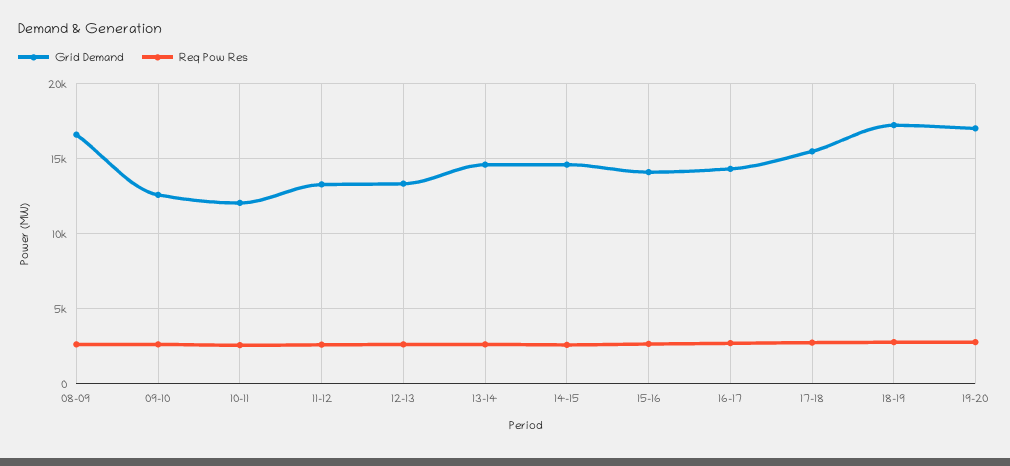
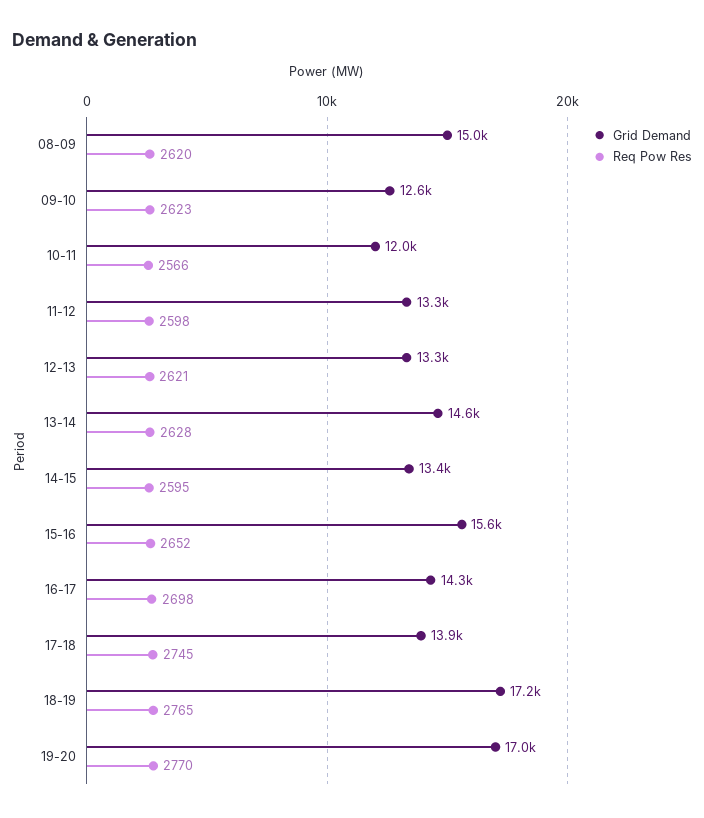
Grid Demand, 08-09: 16500 -> 15000
Grid Demand, 14-15: 14500 -> 13400
Grid Demand, 15-16: 14000 -> 15600
Grid Demand, 17-18: 15500 -> 13900

